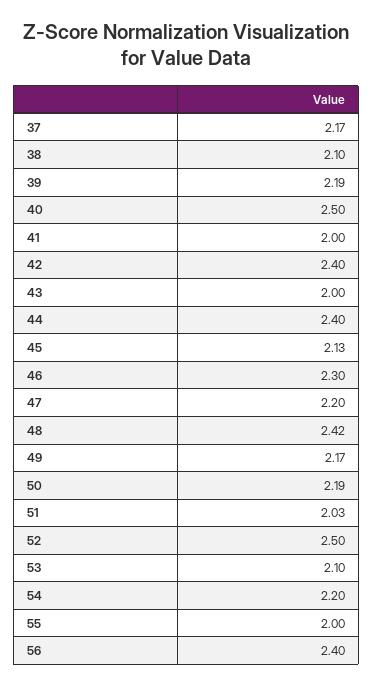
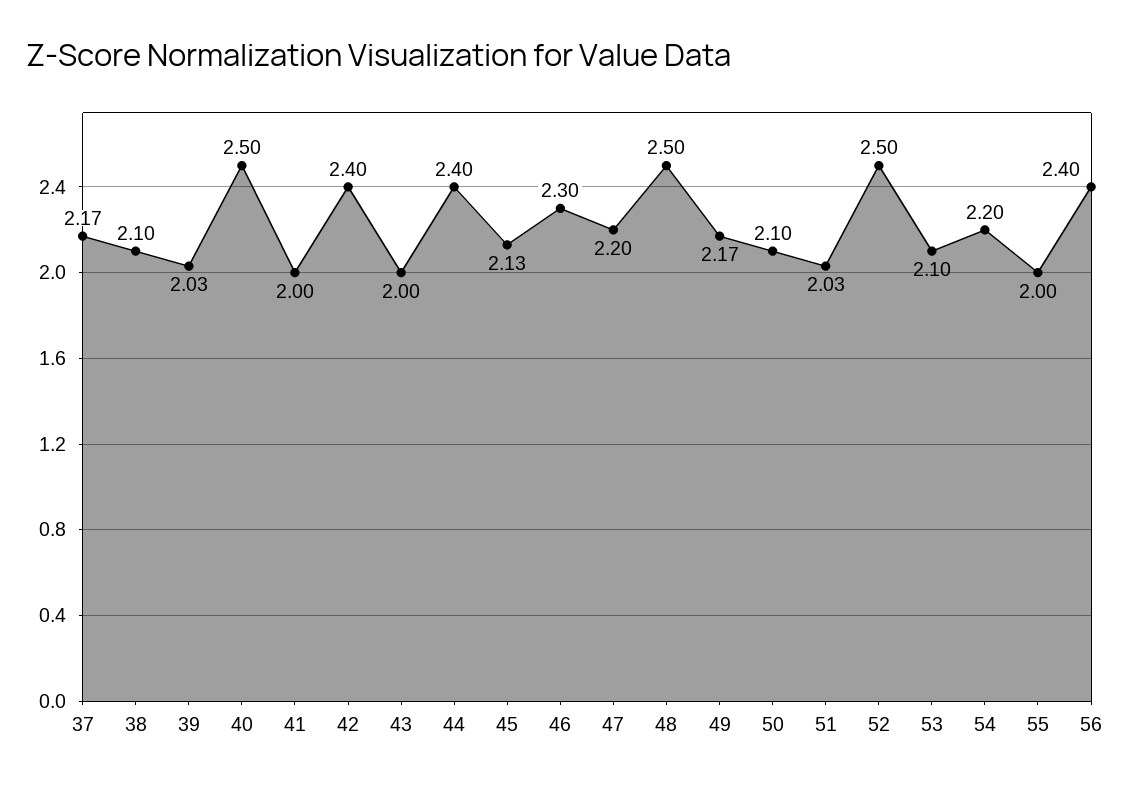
39: 2.19 -> 2.03
48: 2.42 -> 2.5
50: 2.19 -> 2.1

